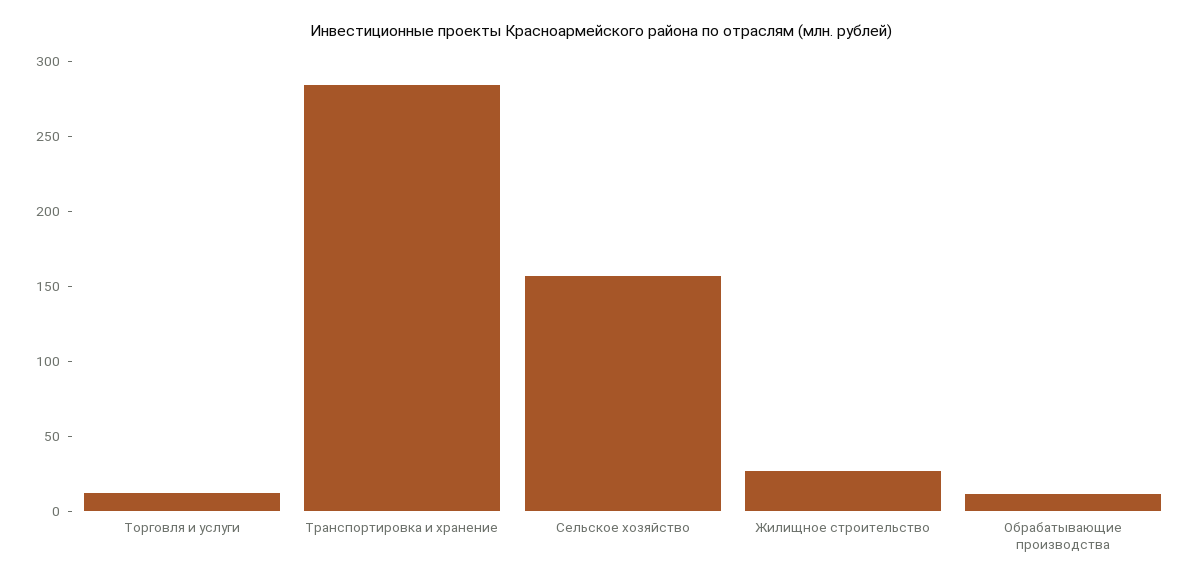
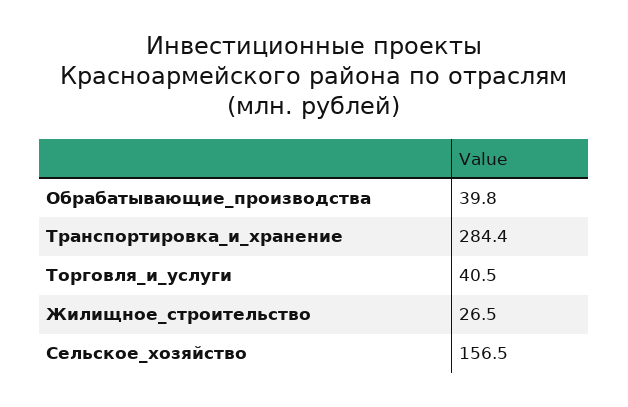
Торговля и услуги: 10 -> 40.5
Обрабатывающие производства: 10 -> 39.8

